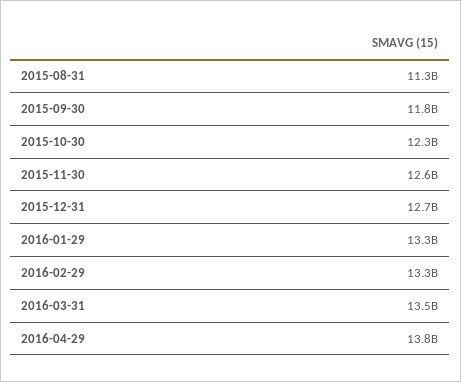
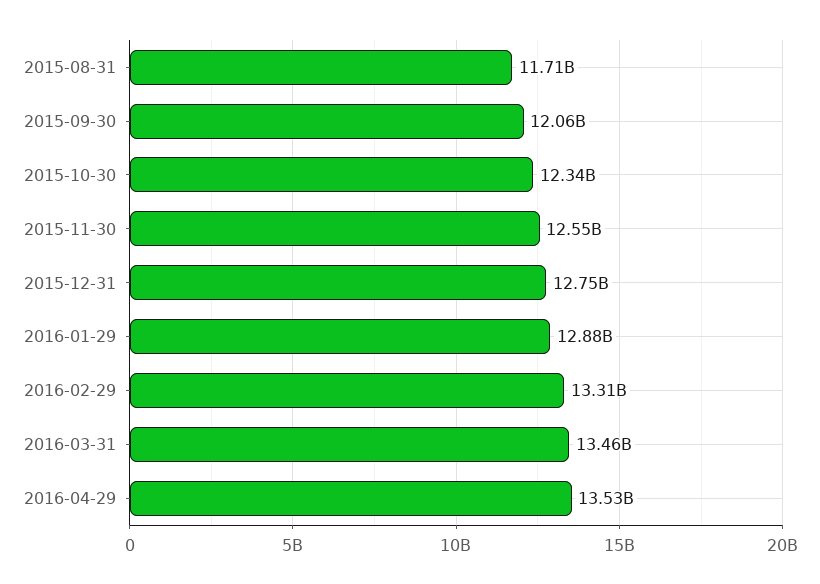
2015-08-31: 11300000000 -> 11710000000
2015-09-30: 11800000000 -> 12060000000
2016-01-29: 13300000000 -> 12880000000
2016-04-29: 13800000000 -> 13530000000

